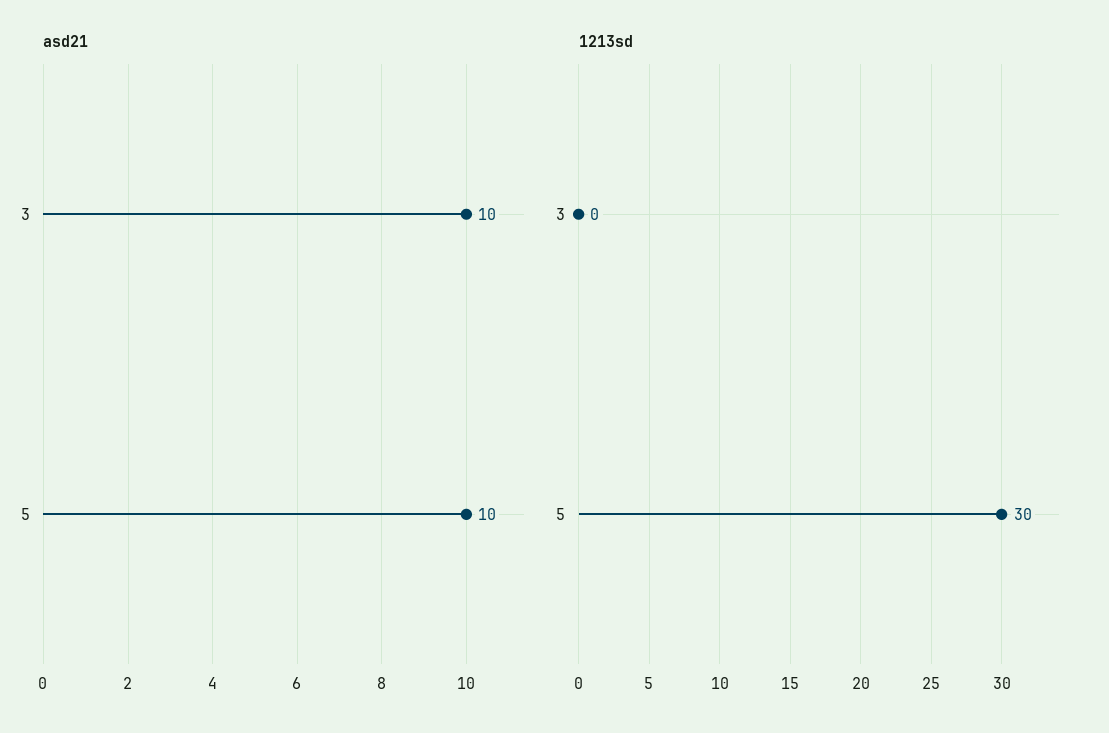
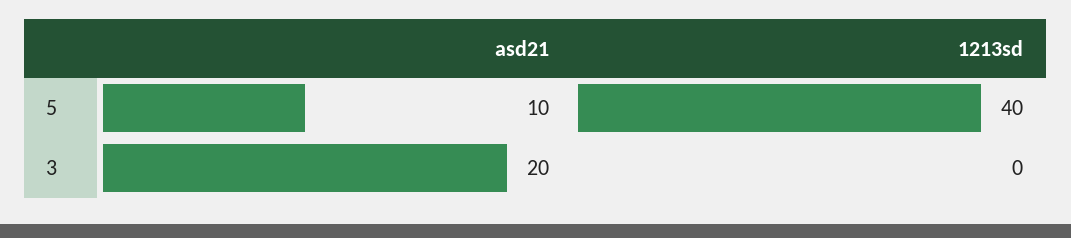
asd21, 3: 10 -> 20
1213sd, 5: 30 -> 40

